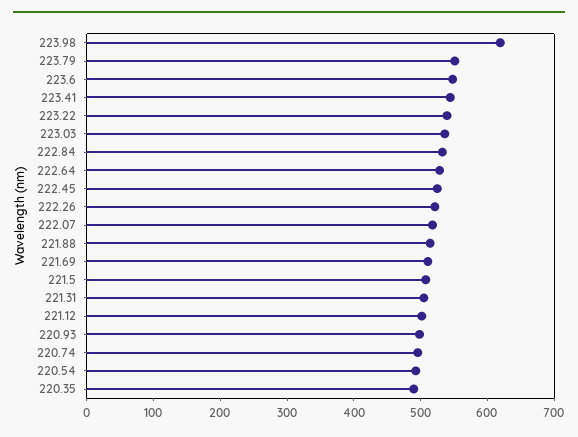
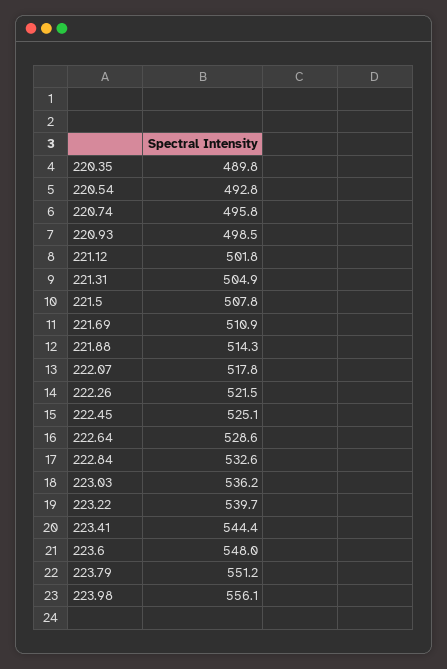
223.98: 620 -> 556.1

